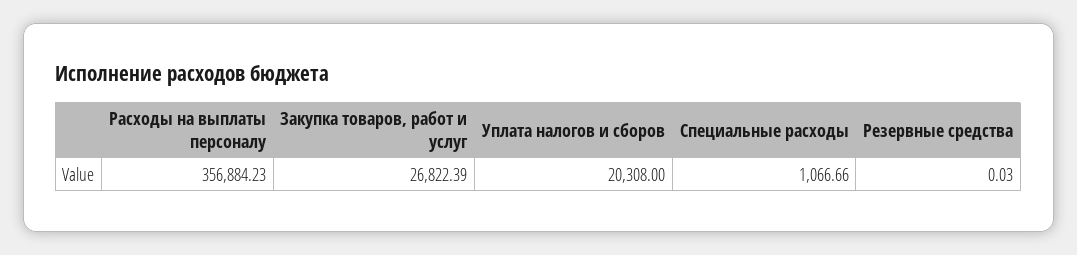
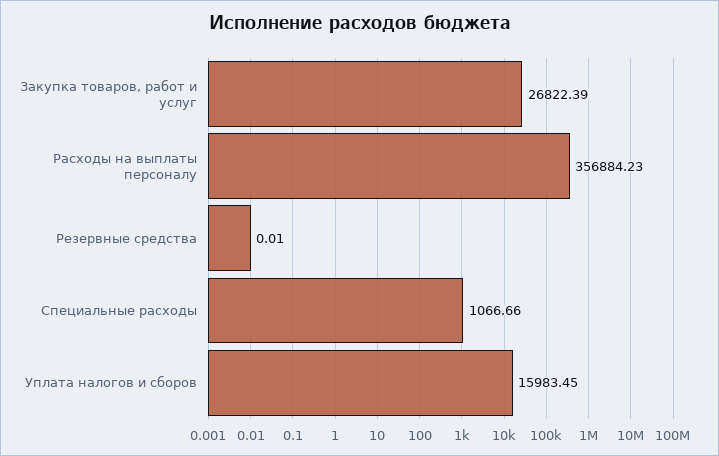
Уплата налогов и сборов: 20308 -> 15983.45
Резервные средства: 0.03 -> 0.01

